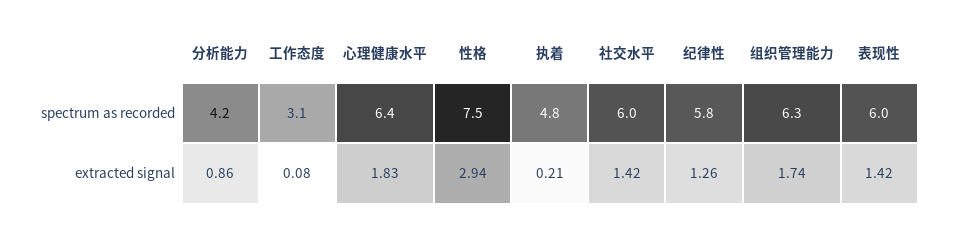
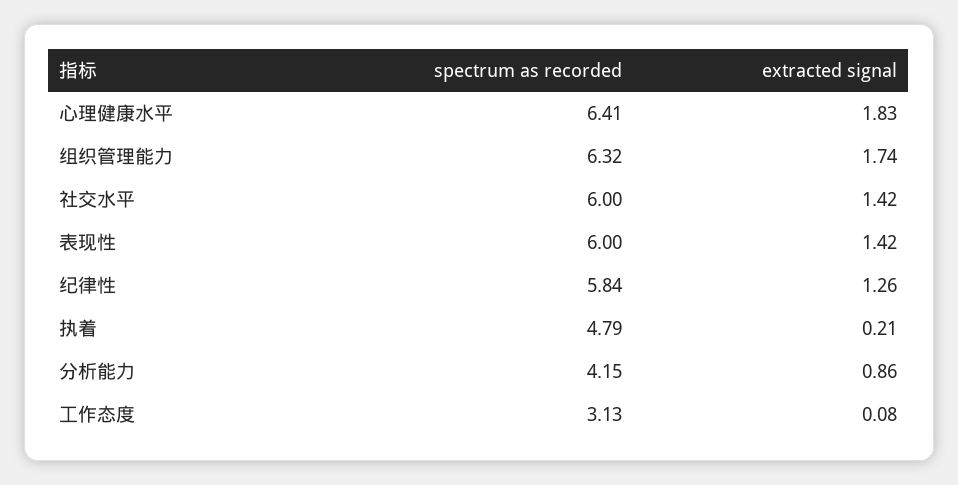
性格, spectrum as recorded: 7.5 -> none
性格, extracted signal: 2.94 -> none

